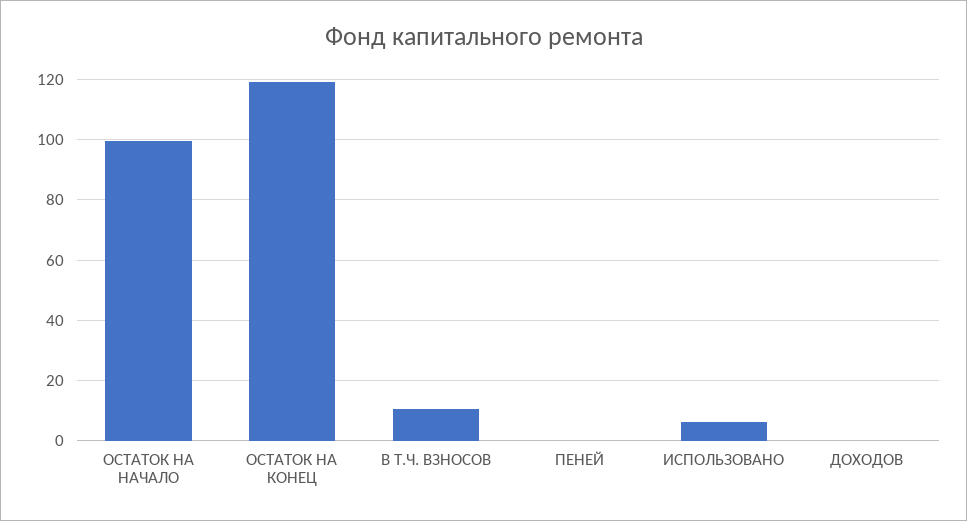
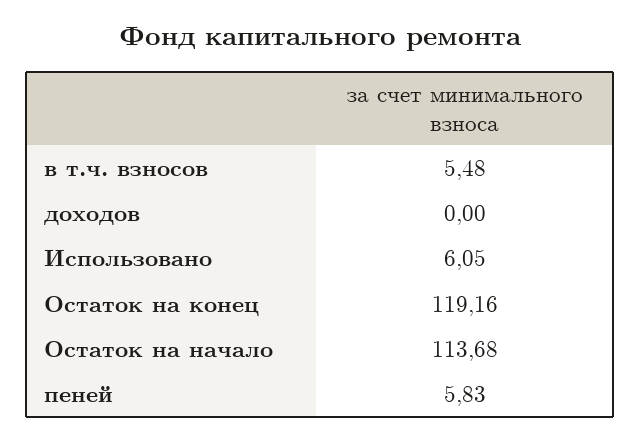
ОСТАТОК НА НАЧАЛО: 100 -> 113.68
В Т.Ч. ВЗНОСОВ: 10 -> 5.48
ПЕНЕЙ: 0 -> 5.83

